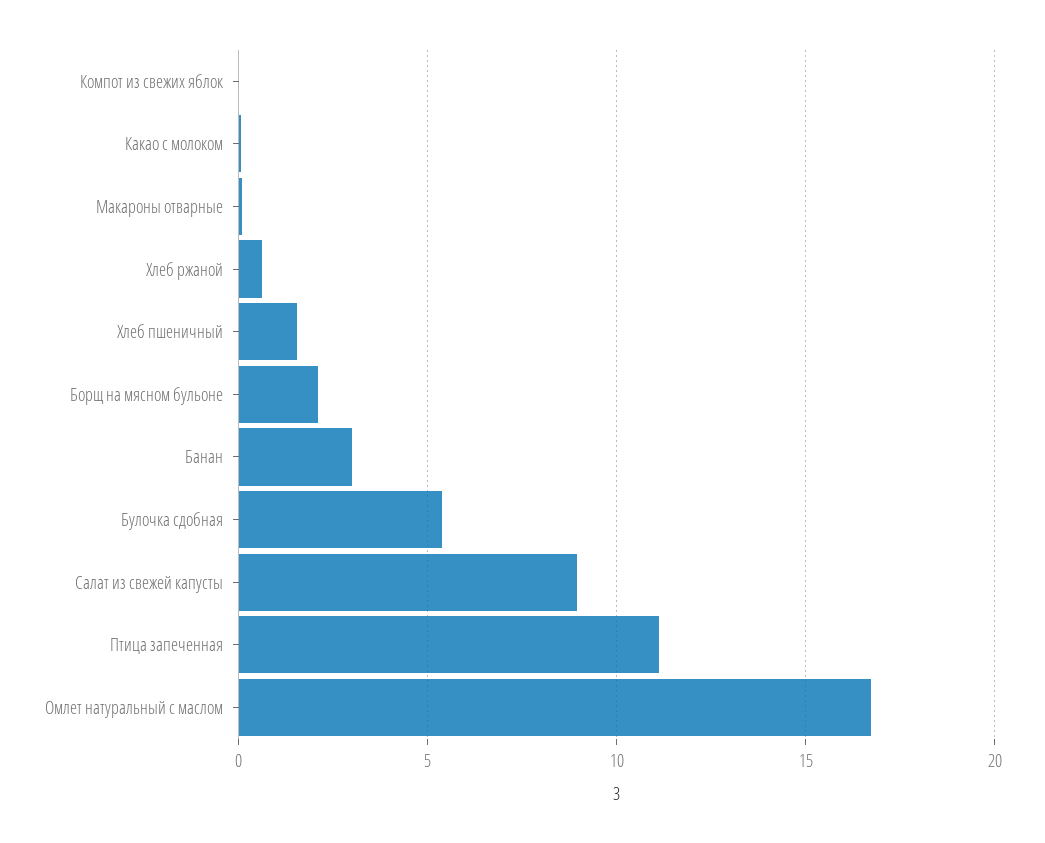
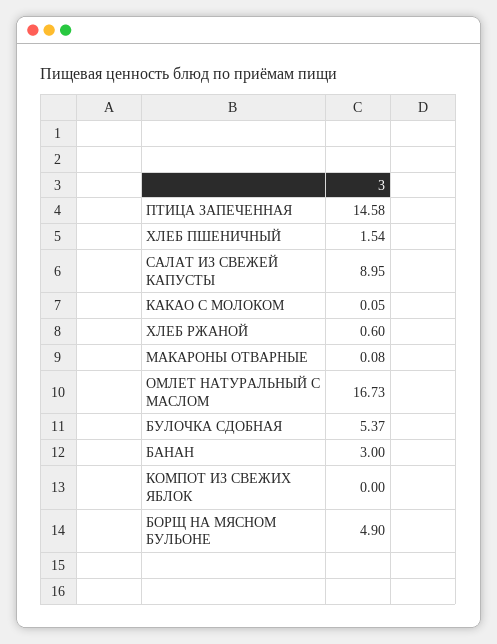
Борщ на мясном бульоне: 2 -> 4.9
Птица запеченная: 11 -> 14.58

